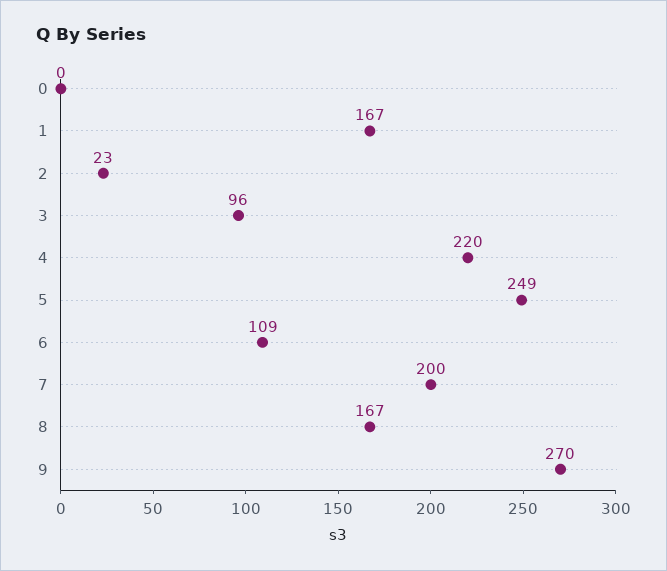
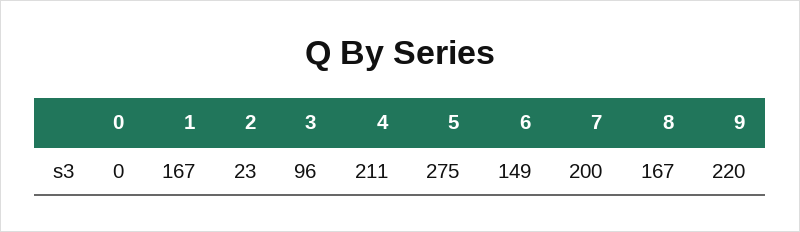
4: 220 -> 211
5: 249 -> 275
6: 109 -> 149
9: 270 -> 220

